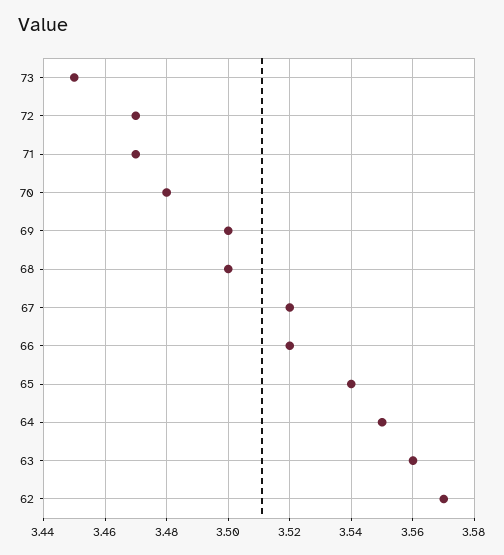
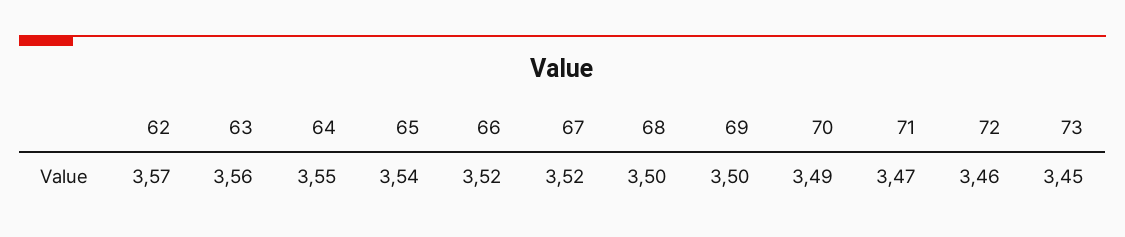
72: 3.47 -> 3.46
70: 3.48 -> 3.49

